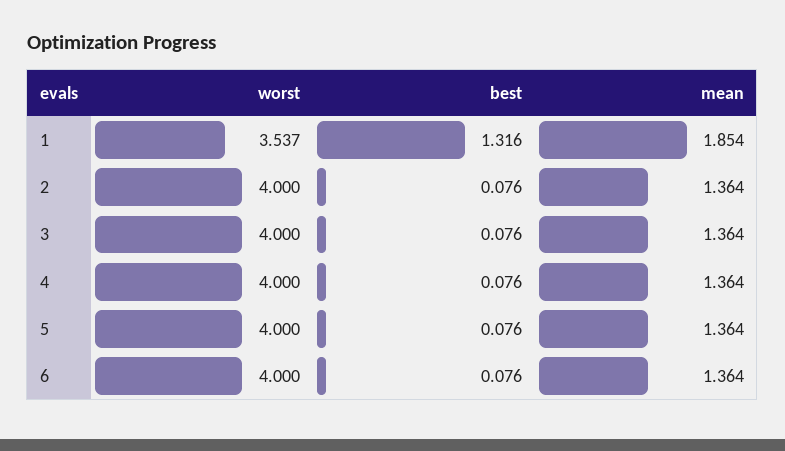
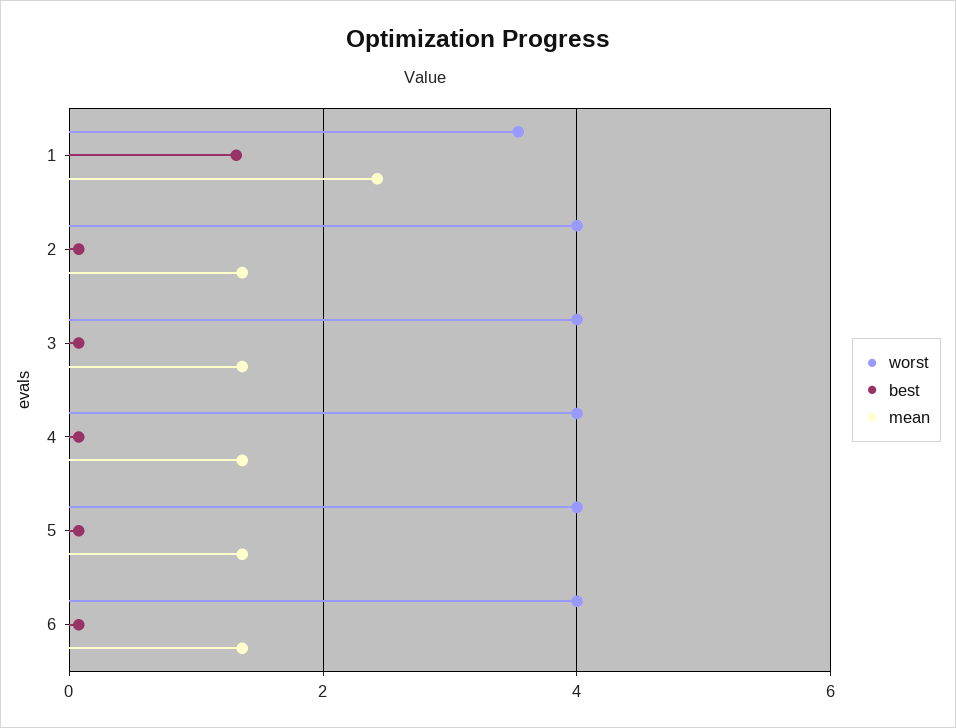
mean, 1: 1.854 -> 2.4

